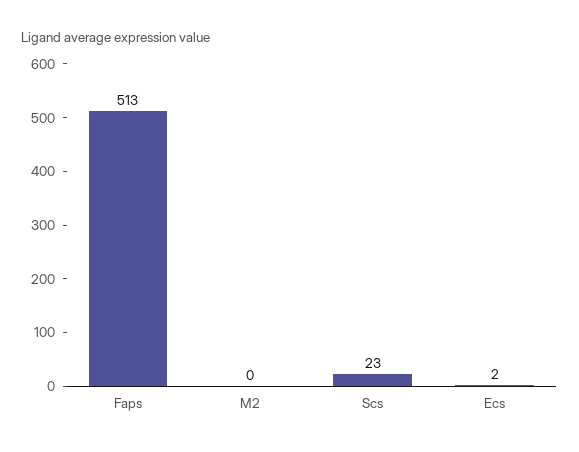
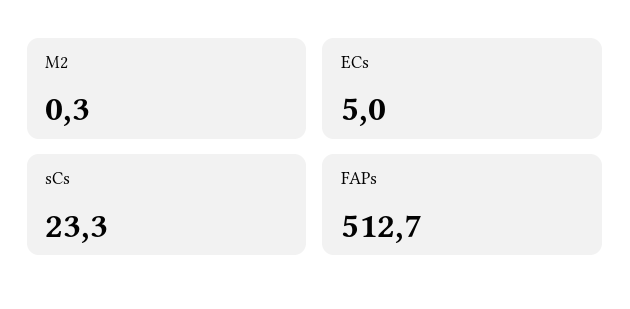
Ecs: 2 -> 5

